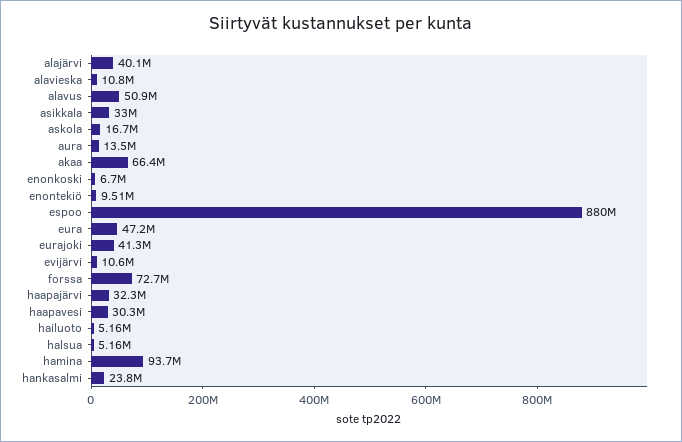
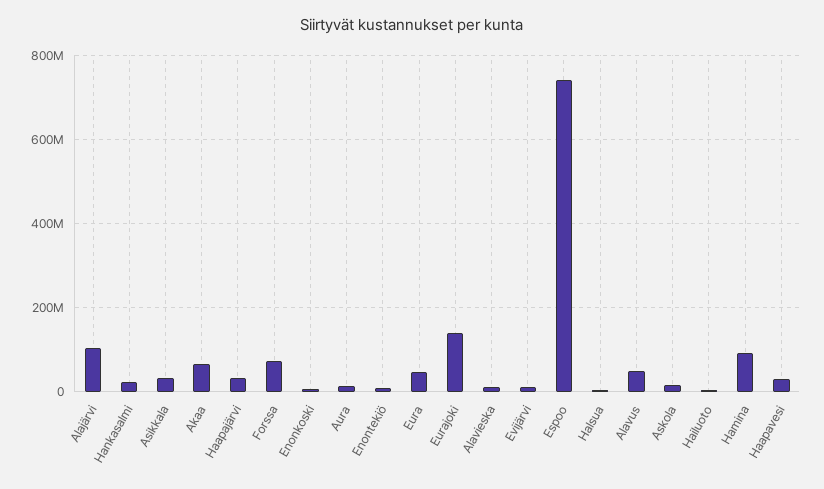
alajärvi: 40100000 -> 100000000
espoo: 880000000 -> 740000000
eurajoki: 41300000 -> 140000000

